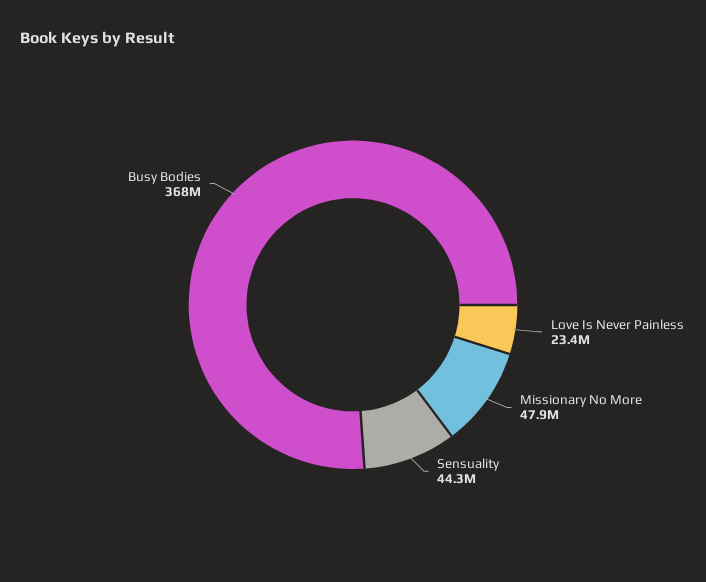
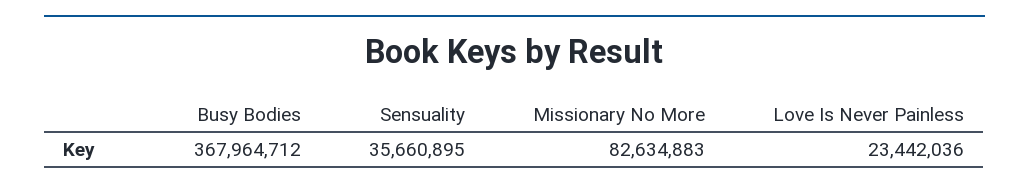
Missionary No More: 47900000 -> 82634883
Sensuality: 44300000 -> 35660895

